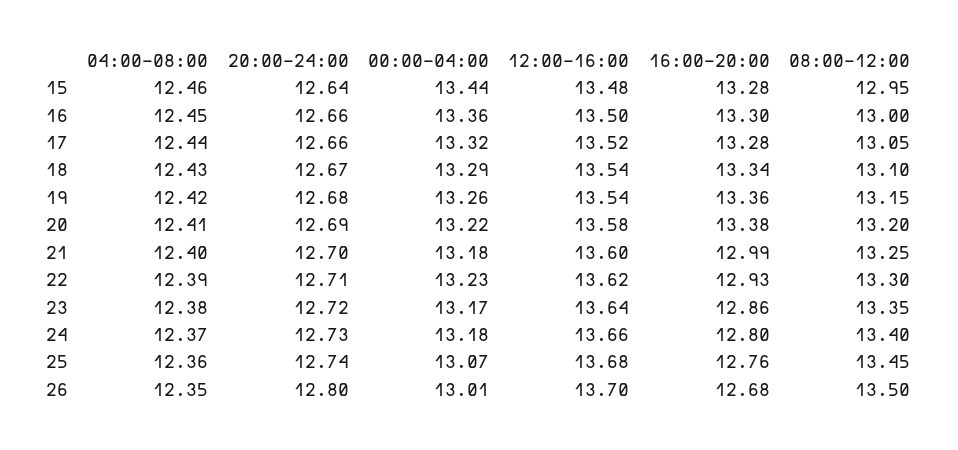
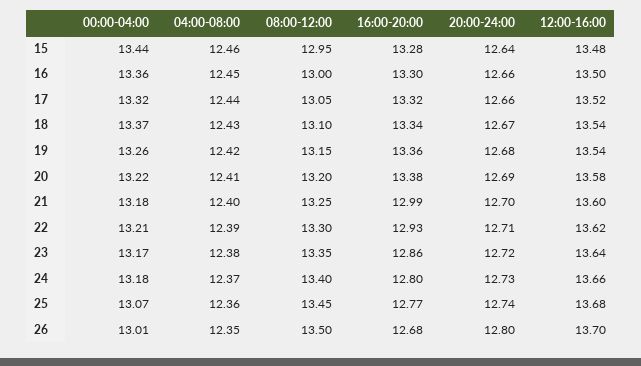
16:00-20:00, 17: 13.28 -> 13.32
00:00-04:00, 18: 13.29 -> 13.37
00:00-04:00, 22: 13.23 -> 13.21
16:00-20:00, 25: 12.76 -> 12.77

